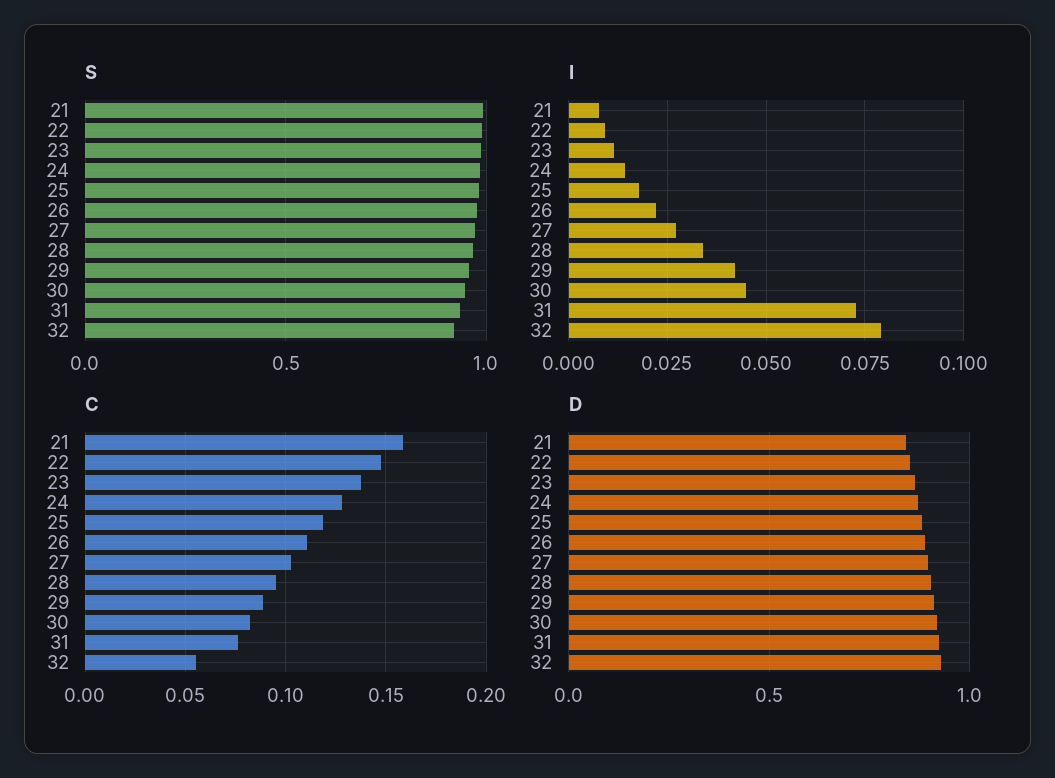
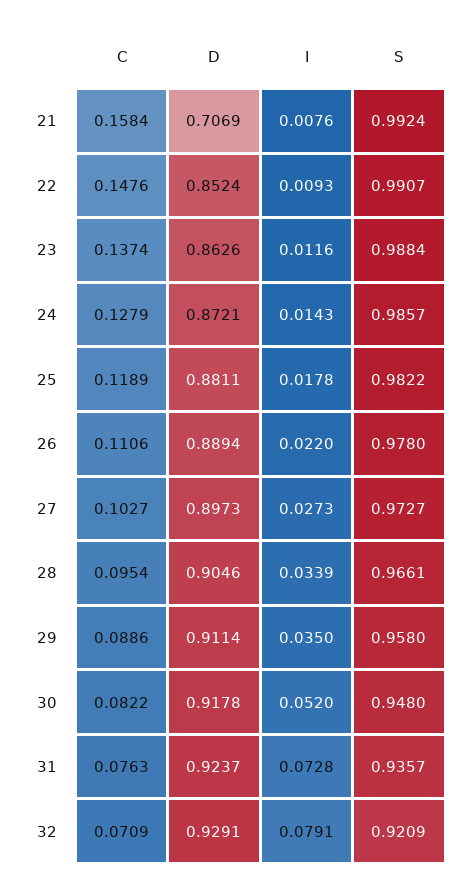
I, 29: 0.0425 -> 0.035
I, 30: 0.045 -> 0.052
C, 32: 0.055 -> 0.0709
D, 21: 0.85 -> 0.7069

